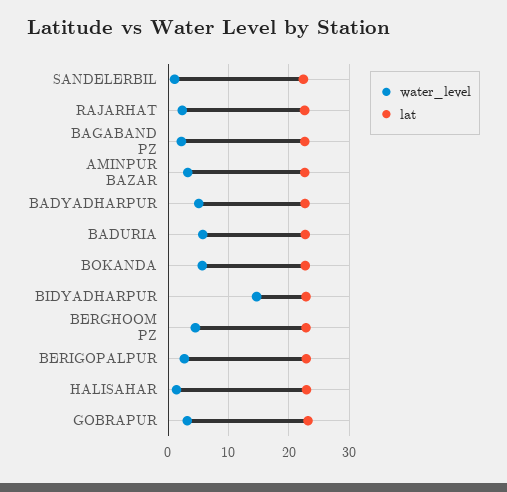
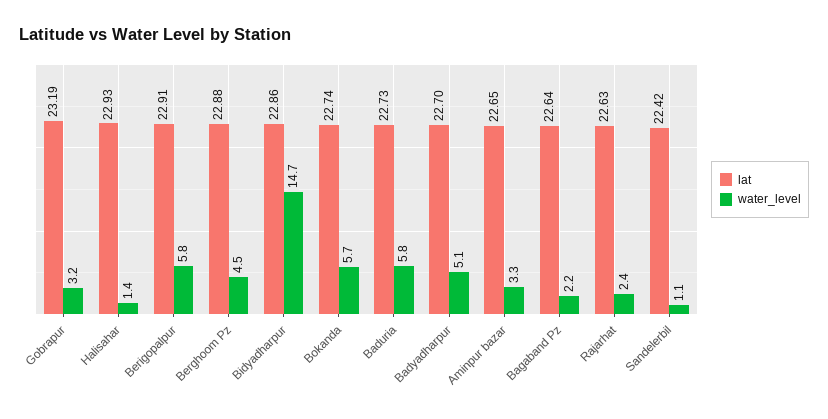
water_level, BERIGOPALPUR: 3 -> 5.8

